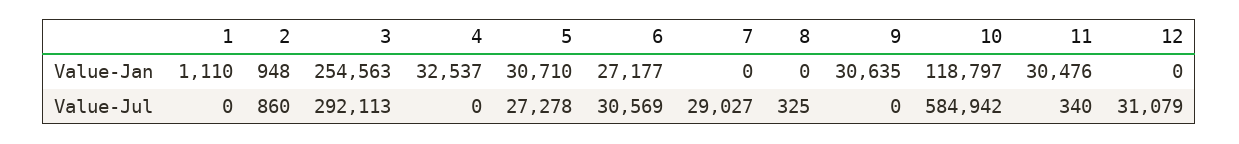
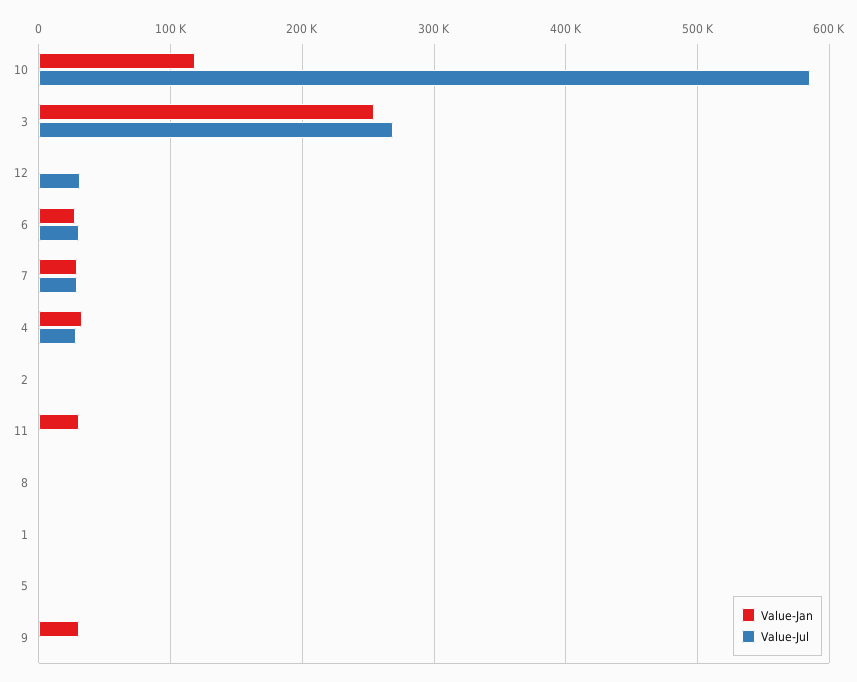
Value-Jan, 5: 30710 -> 0
Value-Jan, 7: 0 -> 30000
Value-Jul, 3: 292113 -> 270000
Value-Jul, 4: 0 -> 30000
Value-Jul, 5: 27278 -> 0

